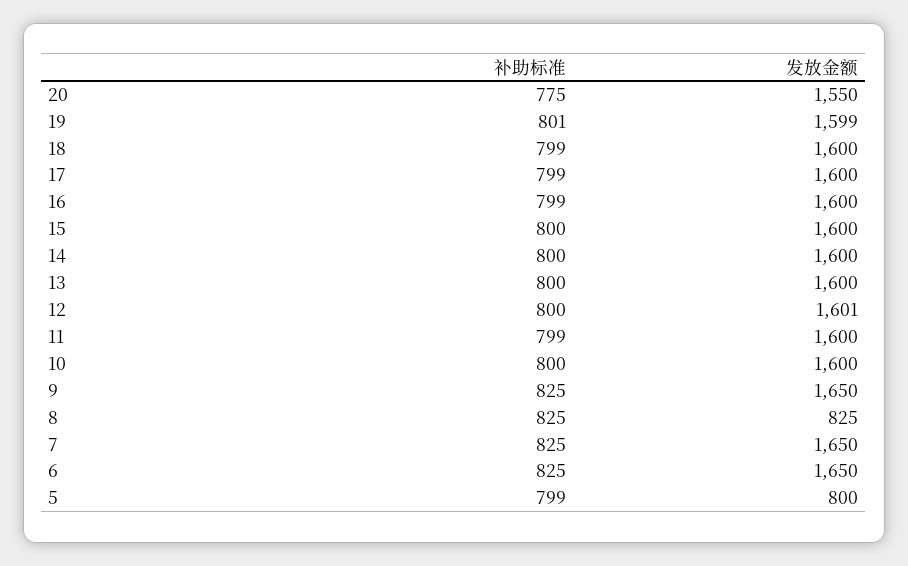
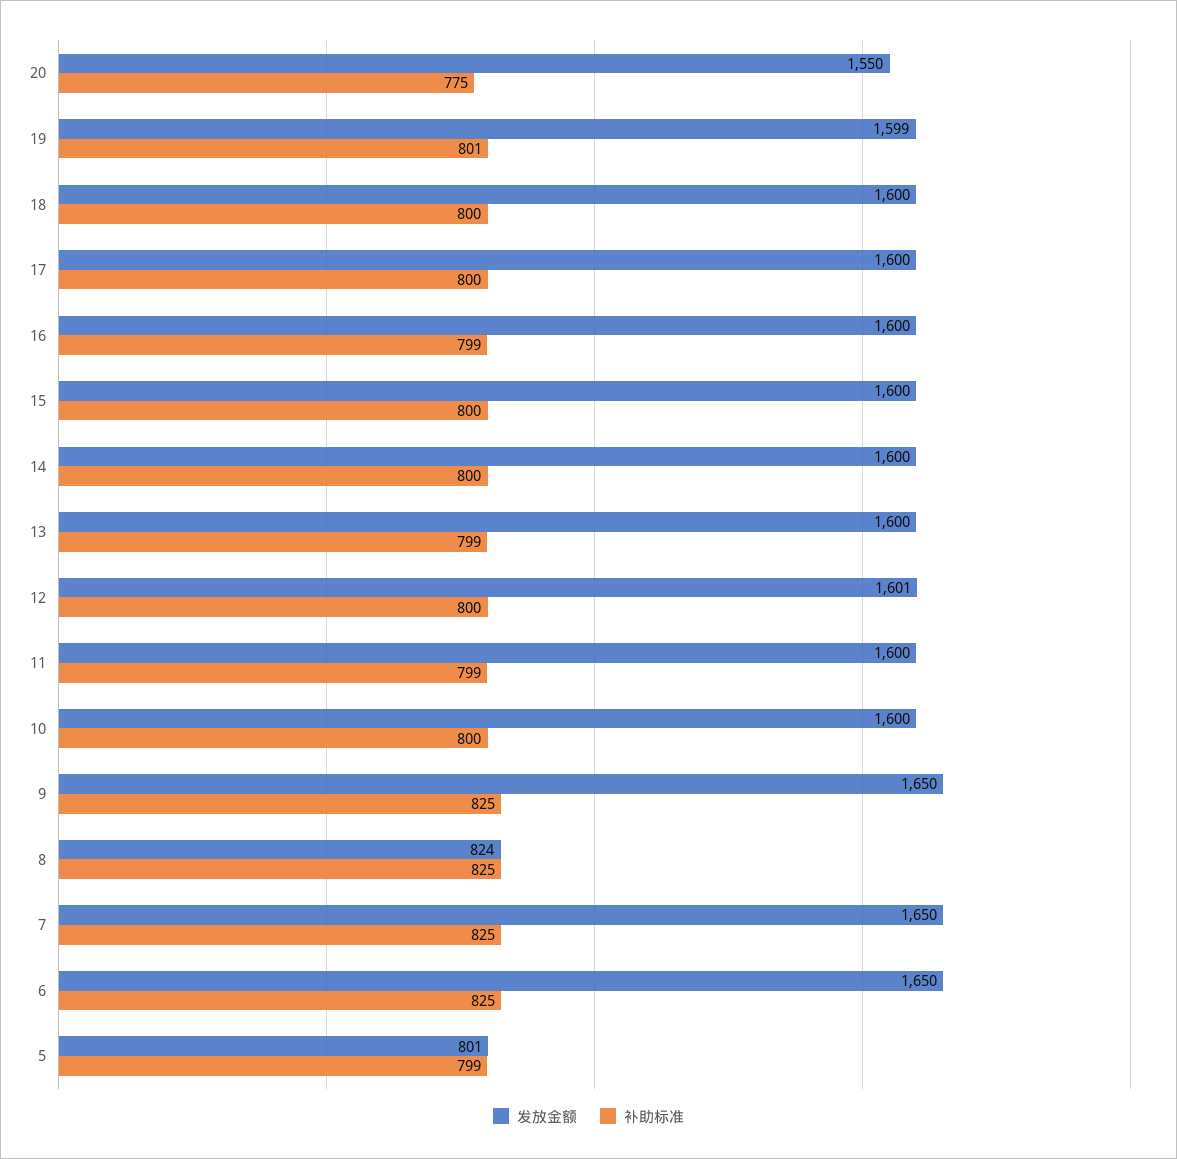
补助标准, 18: 799 -> 800
补助标准, 17: 799 -> 800
补助标准, 13: 800 -> 799
发放金额, 8: 825 -> 824
发放金额, 5: 800 -> 801

